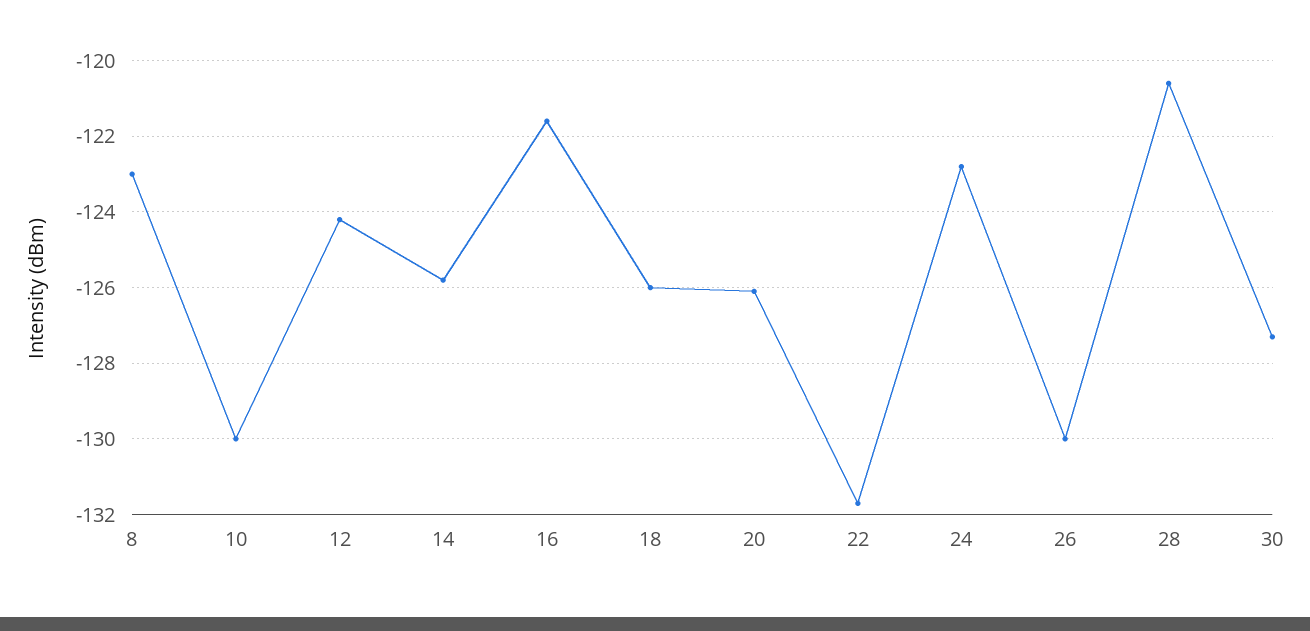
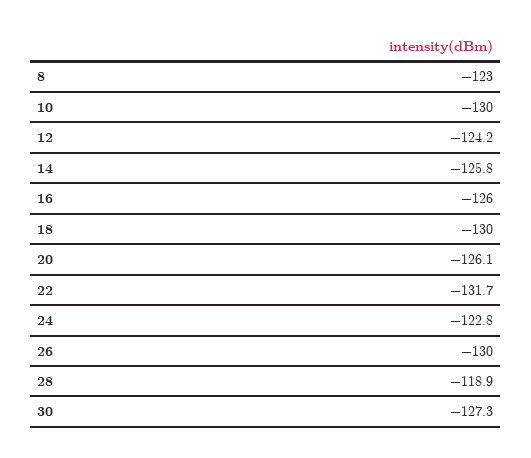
16: -121.5 -> -126
18: -126 -> -130
28: -120.5 -> -118.9

